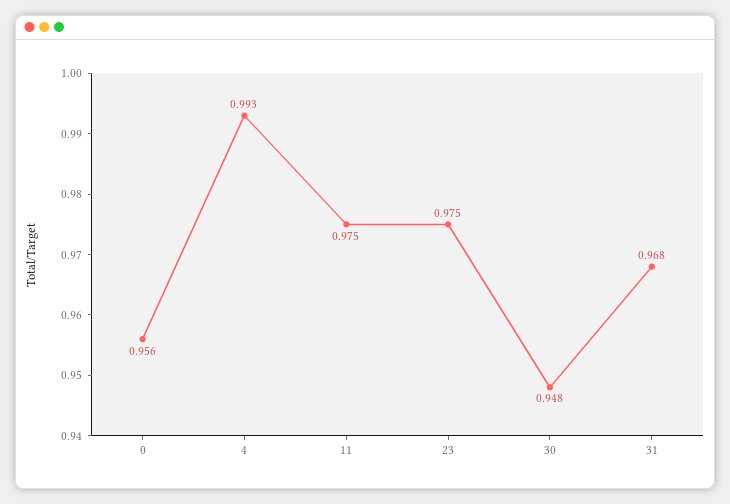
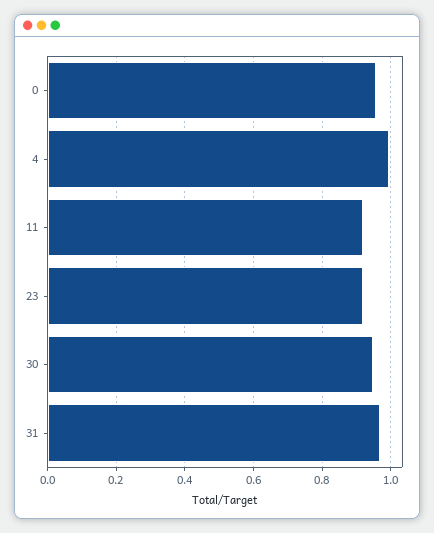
11: 0.975 -> 0.92
23: 0.975 -> 0.92

